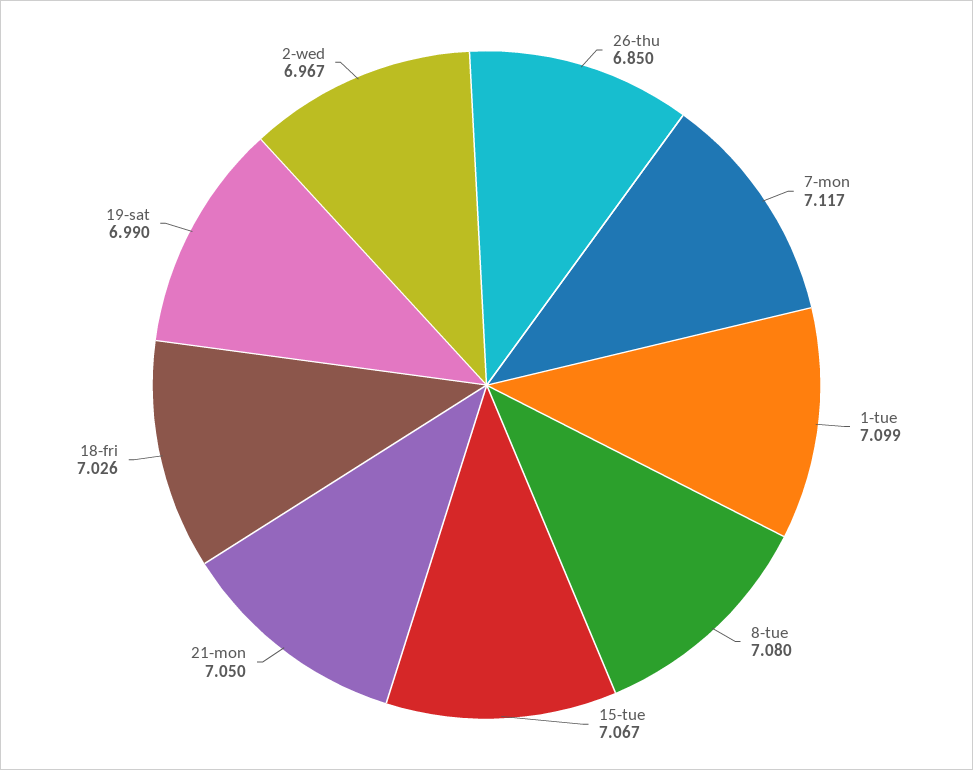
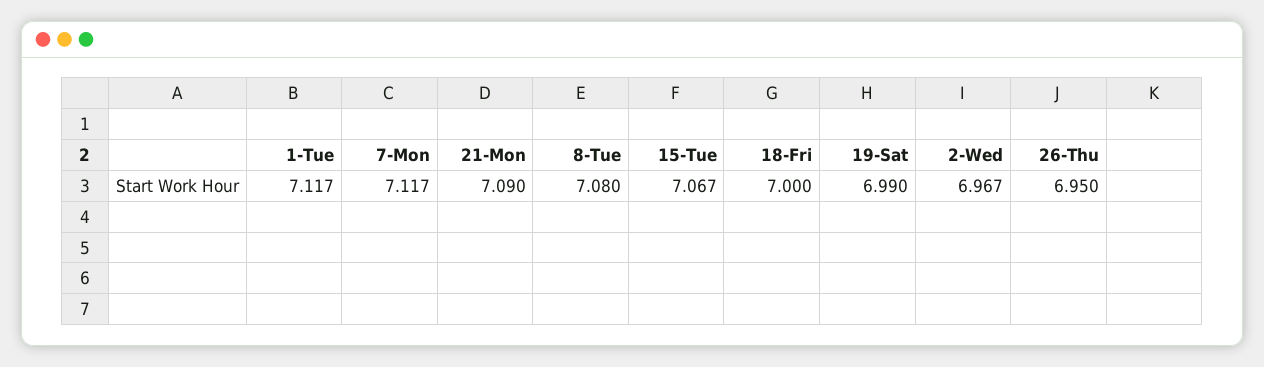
26-thu: 6.85 -> 6.95
1-tue: 7.099 -> 7.117
21-mon: 7.05 -> 7.09
18-fri: 7.026 -> 7

